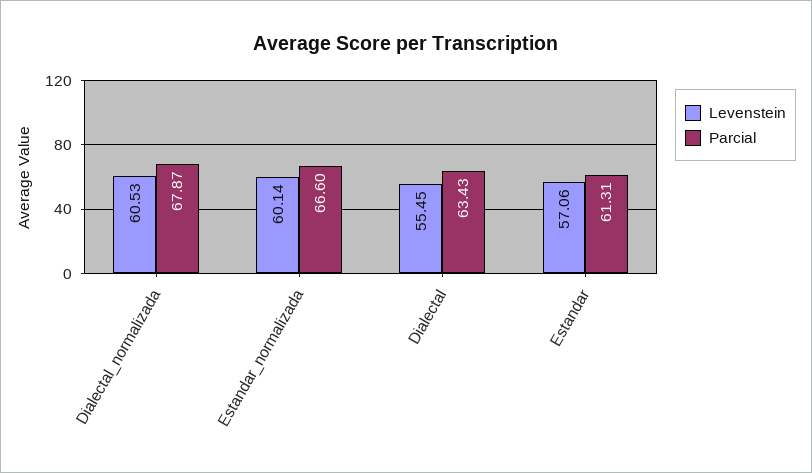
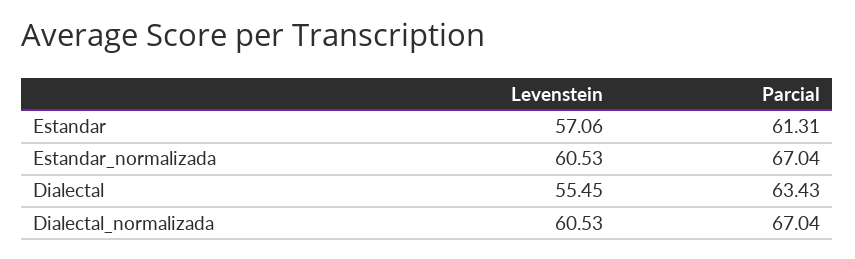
Parcial, Dialectal_normalizada: 67.87 -> 67.04
Levenstein, Estandar_normalizada: 60.14 -> 60.53
Parcial, Estandar_normalizada: 66.6 -> 67.04

